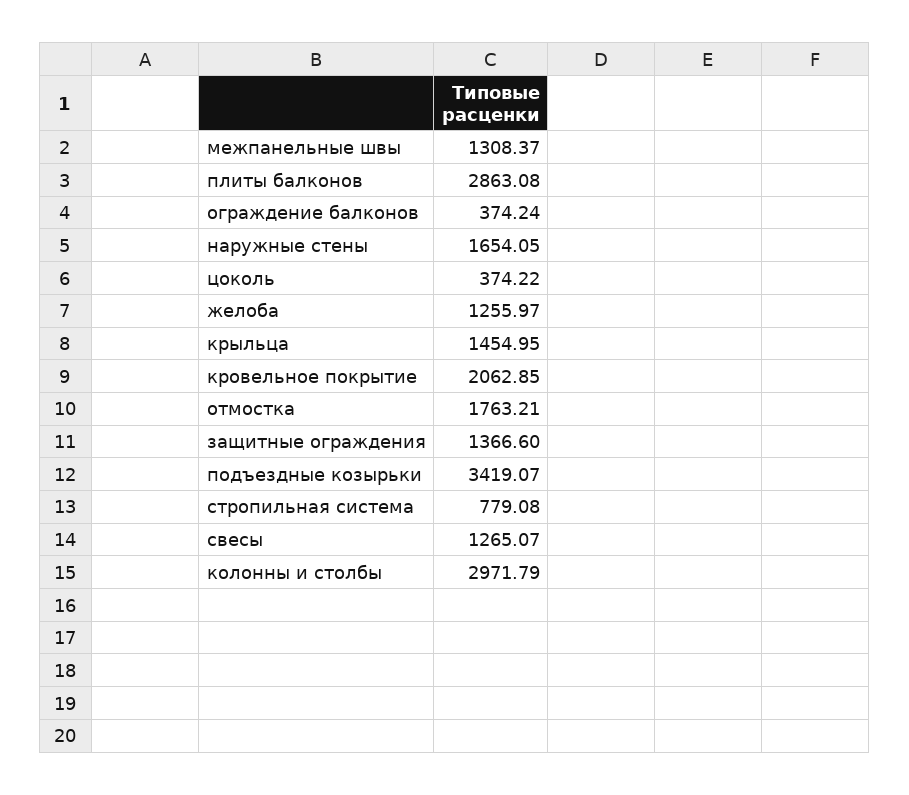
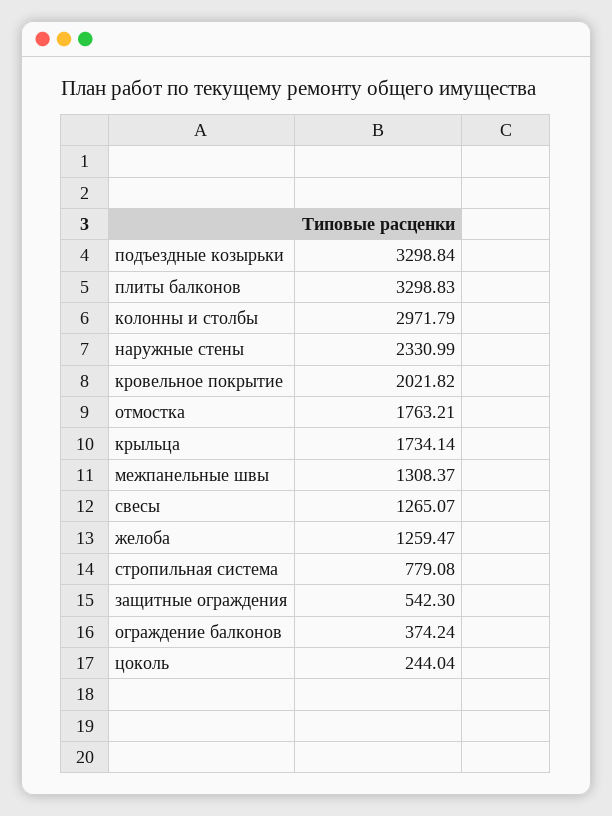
плиты балконов: 2863.08 -> 3298.83
наружные стены: 1654.05 -> 2330.99
цоколь: 374.22 -> 244.04
желоба: 1255.97 -> 1259.47
крыльца: 1454.95 -> 1734.14
кровельное покрытие: 2062.85 -> 2021.82
защитные ограждения: 1366.6 -> 542.3
подъездные козырьки: 3419.07 -> 3298.84

